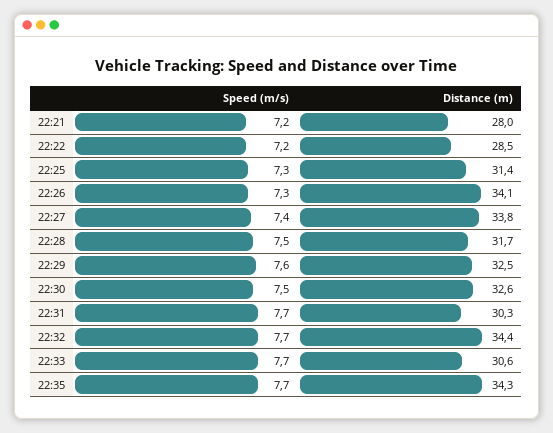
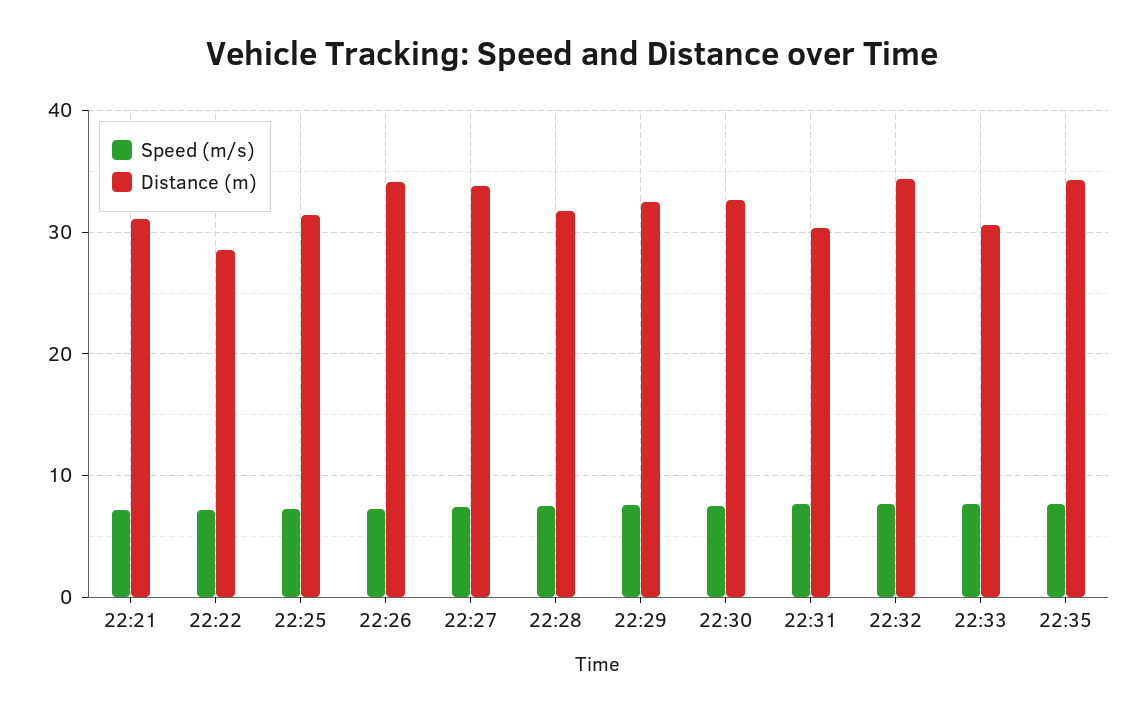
Distance (m), 22:21: 28 -> 31

